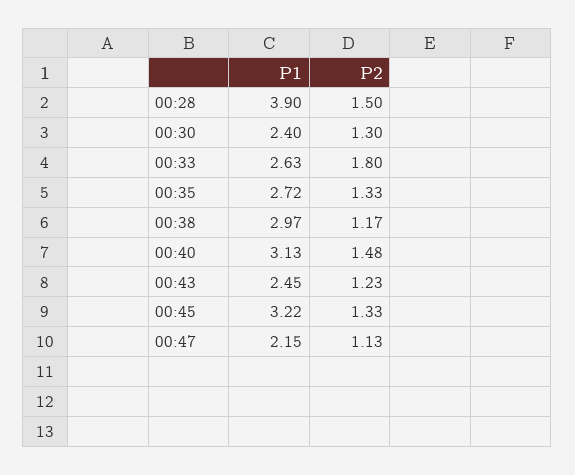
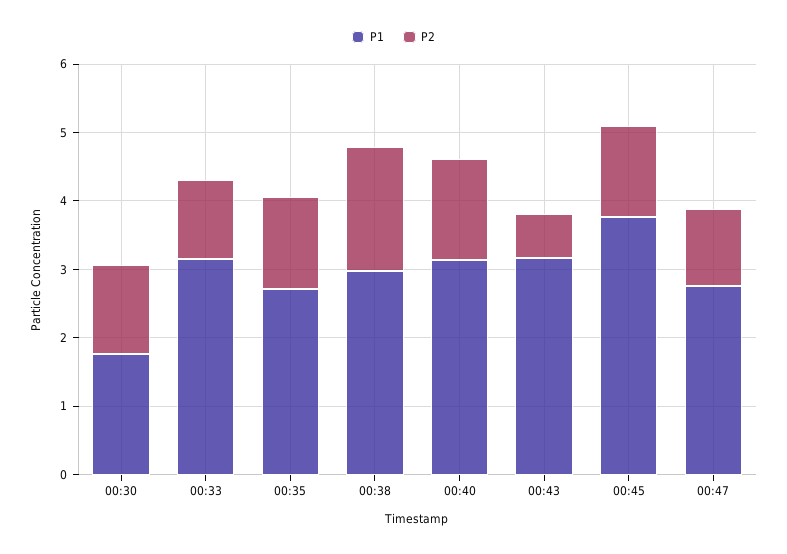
P1, 00:28: 3.9 -> none
P2, 00:28: 1.5 -> none
P1, 00:30: 2.4 -> 1.8
P1, 00:33: 2.63 -> 3.2
P2, 00:33: 1.8 -> 1.2
P2, 00:38: 1.17 -> 1.8
P1, 00:43: 2.45 -> 3.2
P2, 00:43: 1.23 -> 0.6
P1, 00:45: 3.22 -> 3.8
P1, 00:47: 2.15 -> 2.8

